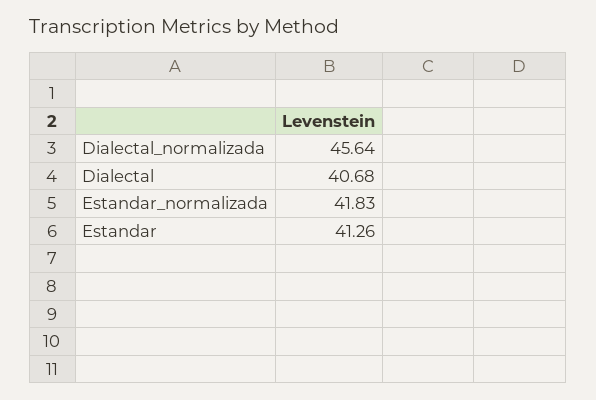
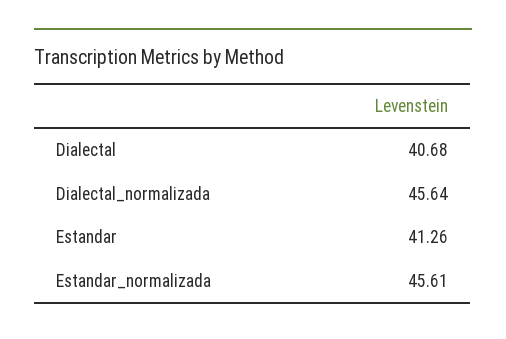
Estandar_normalizada: 41.83 -> 45.61

